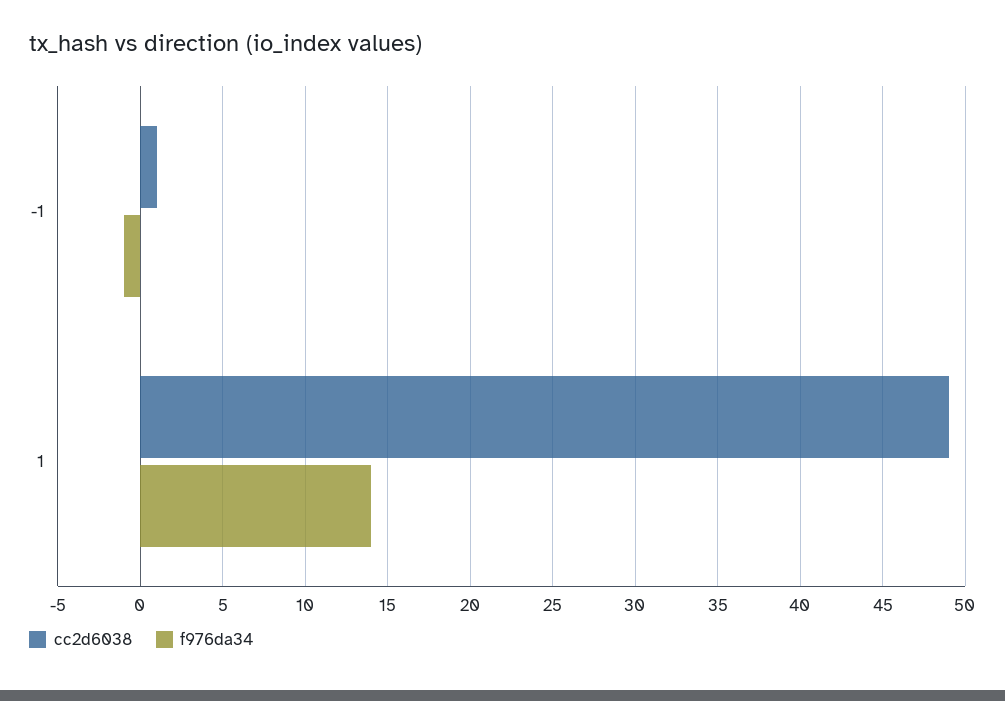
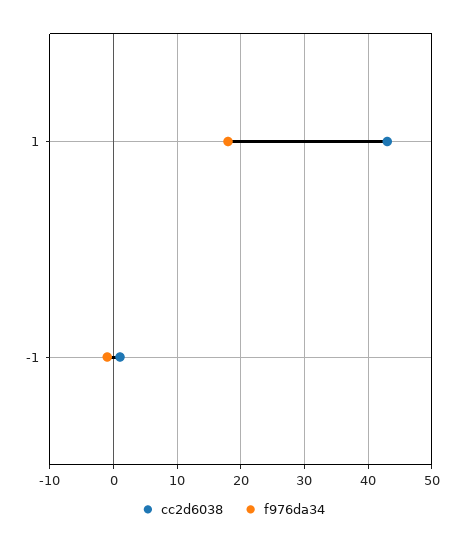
cc2d6038, 1: 49 -> 43
f976da34, 1: 14 -> 18

